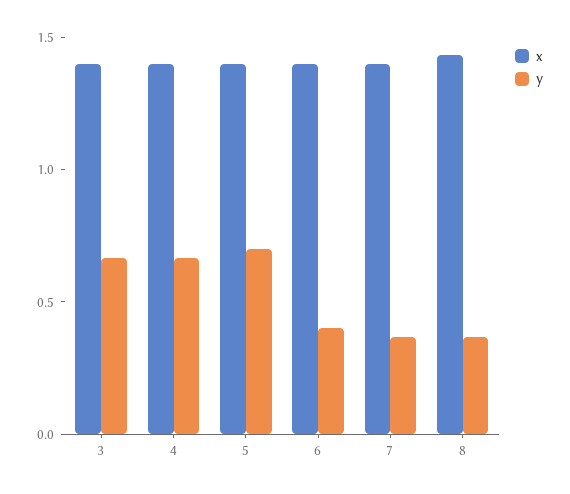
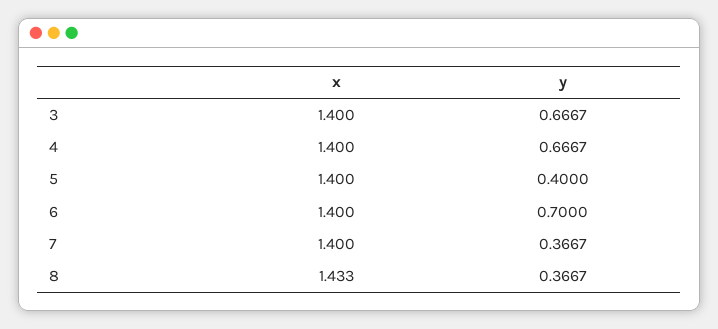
y, 5: 0.7 -> 0.4
y, 6: 0.4 -> 0.7

